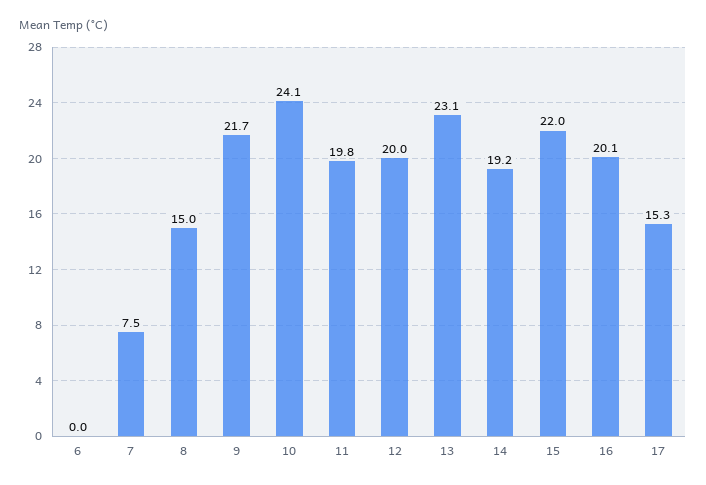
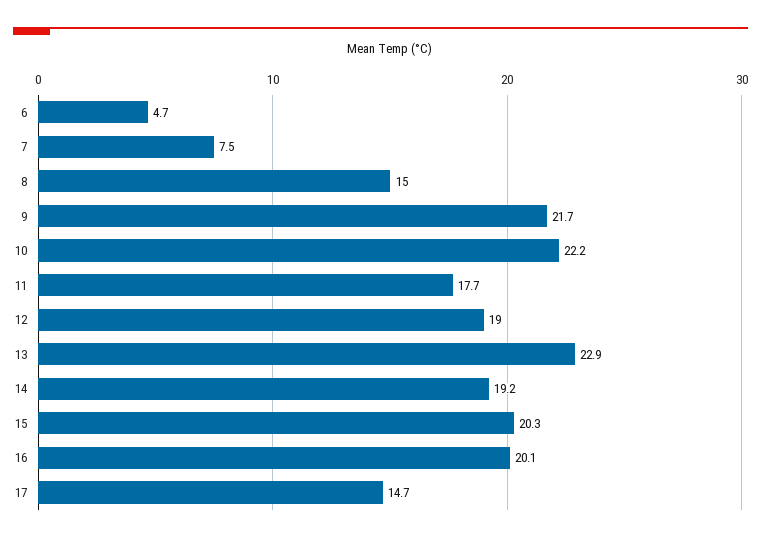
6: 0 -> 4.7
10: 24.1 -> 22.2
11: 19.8 -> 17.7
12: 20 -> 19
13: 23.1 -> 22.9
15: 22 -> 20.3
17: 15.3 -> 14.7

